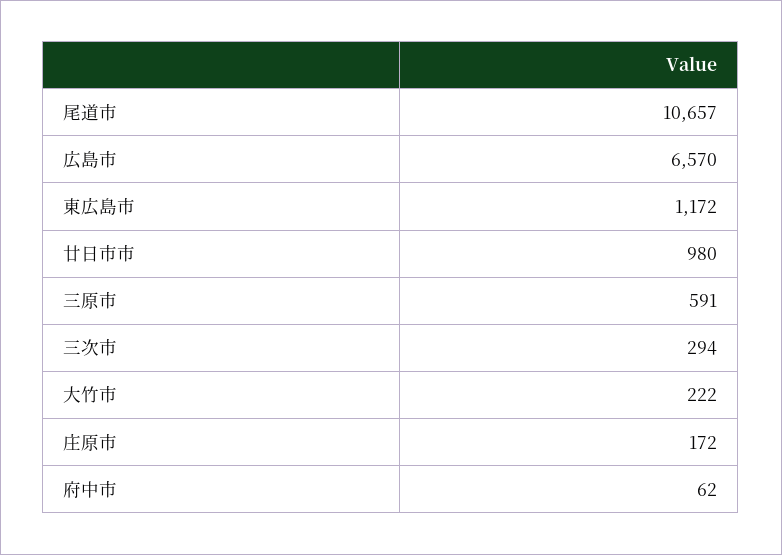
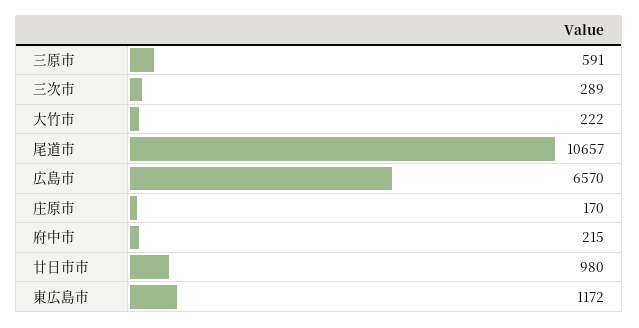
三次市: 294 -> 289
庄原市: 172 -> 170
府中市: 62 -> 215

